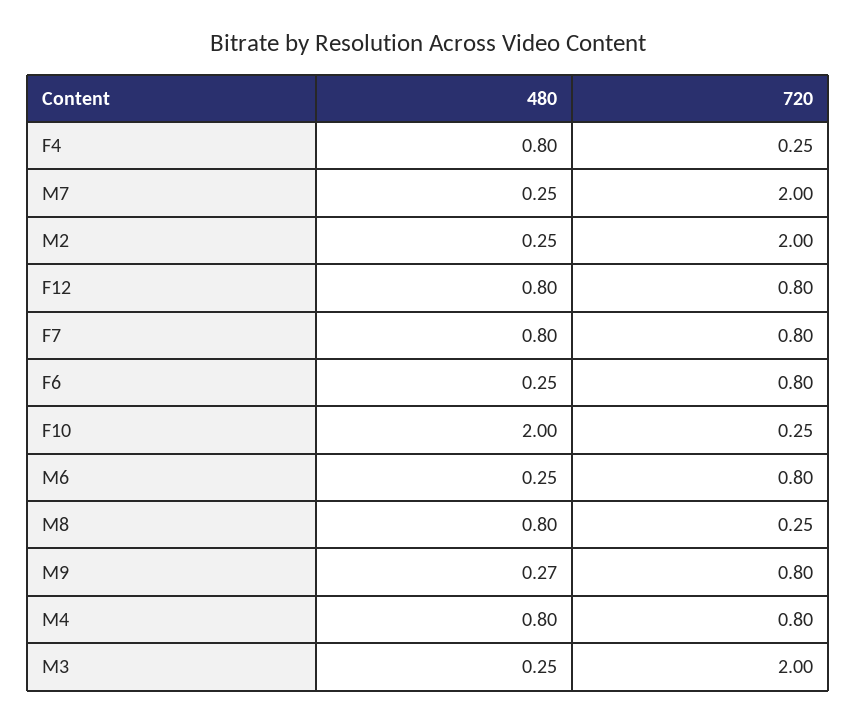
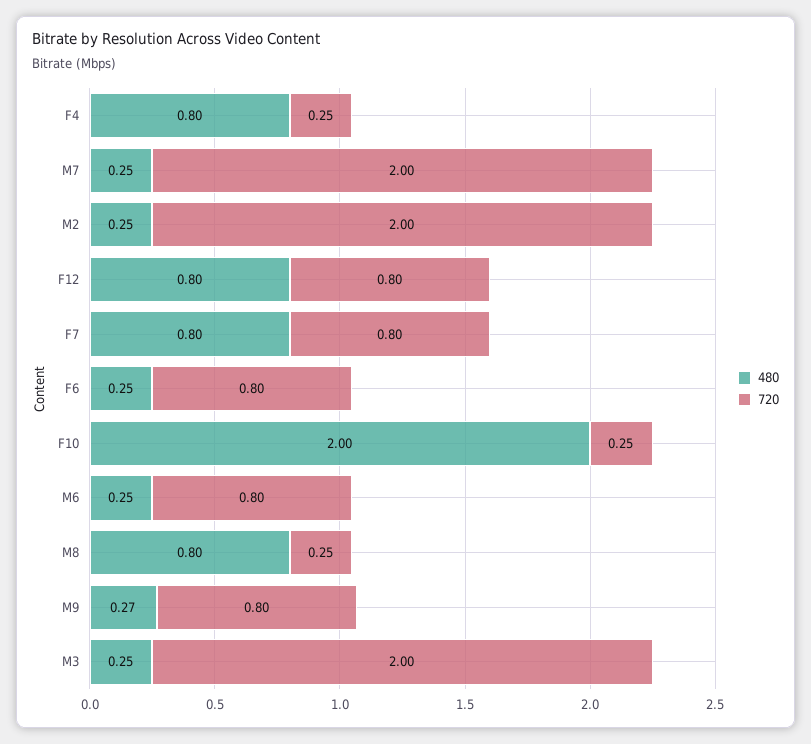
480, M4: 0.8 -> none
720, M4: 0.8 -> none

